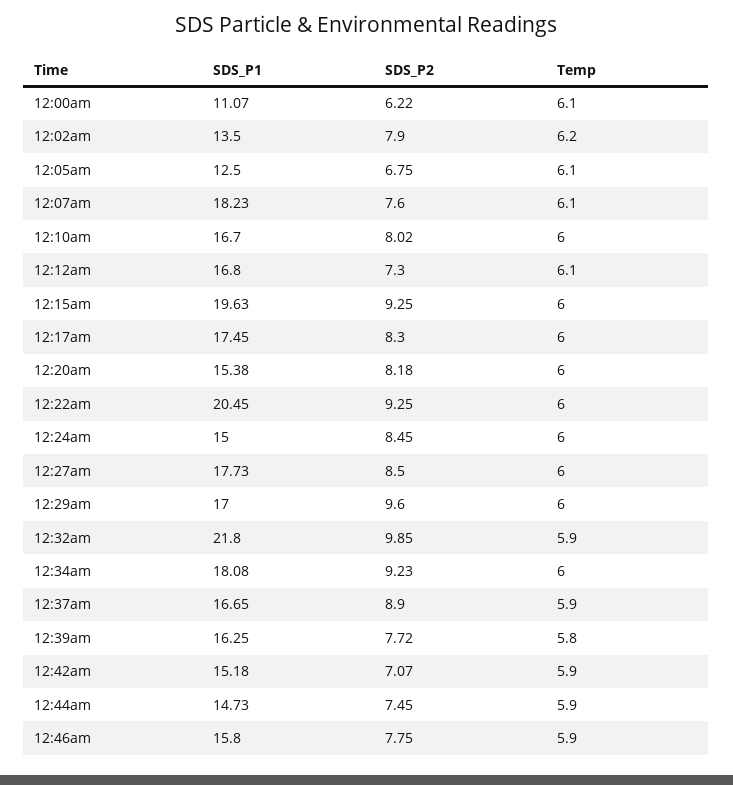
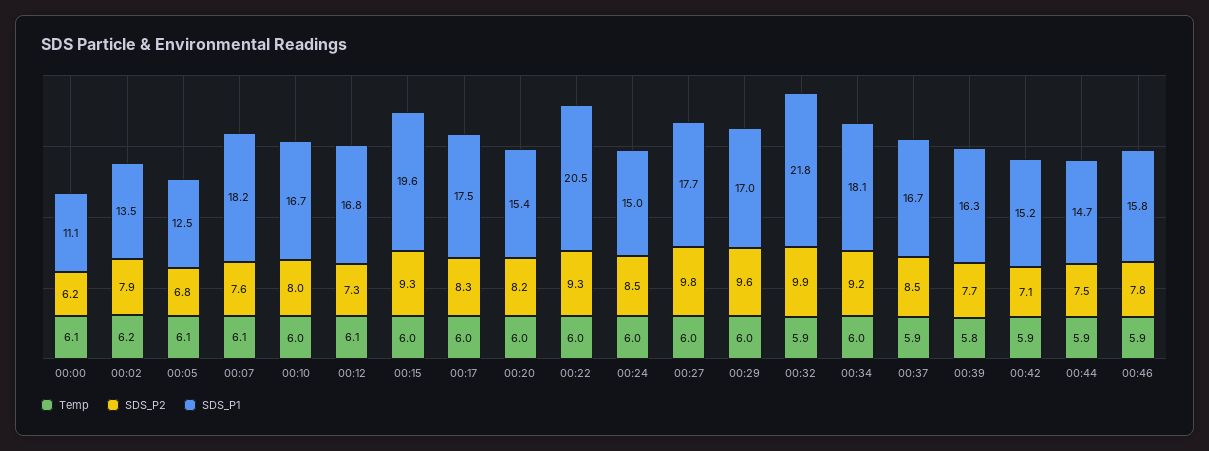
SDS_P2, 12:27am: 8.5 -> 9.8
SDS_P2, 12:37am: 8.9 -> 8.5

